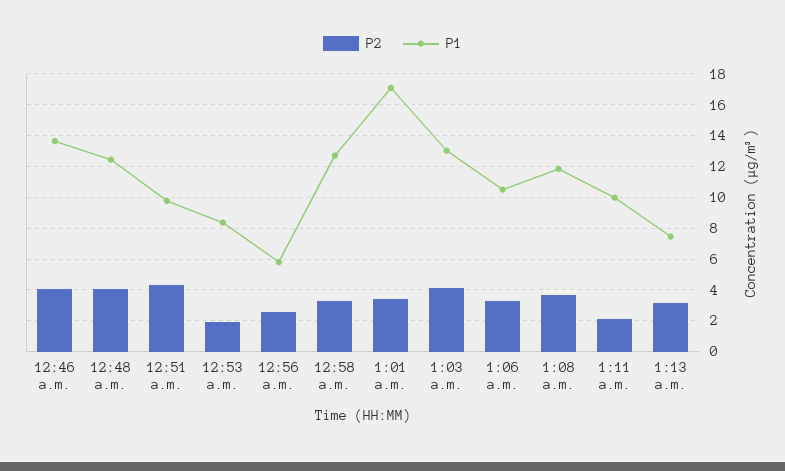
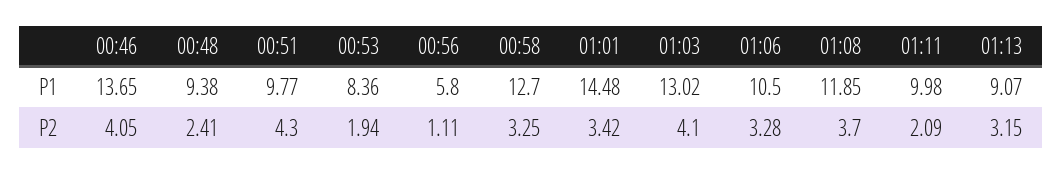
P2, 12:48 a.m.: 4 -> 2.41
P1, 12:48 a.m.: 12.5 -> 9.38
P2, 12:56 a.m.: 2.5 -> 1.11
P1, 1:01 a.m.: 17 -> 14.48
P1, 1:13 a.m.: 7.5 -> 9.07

